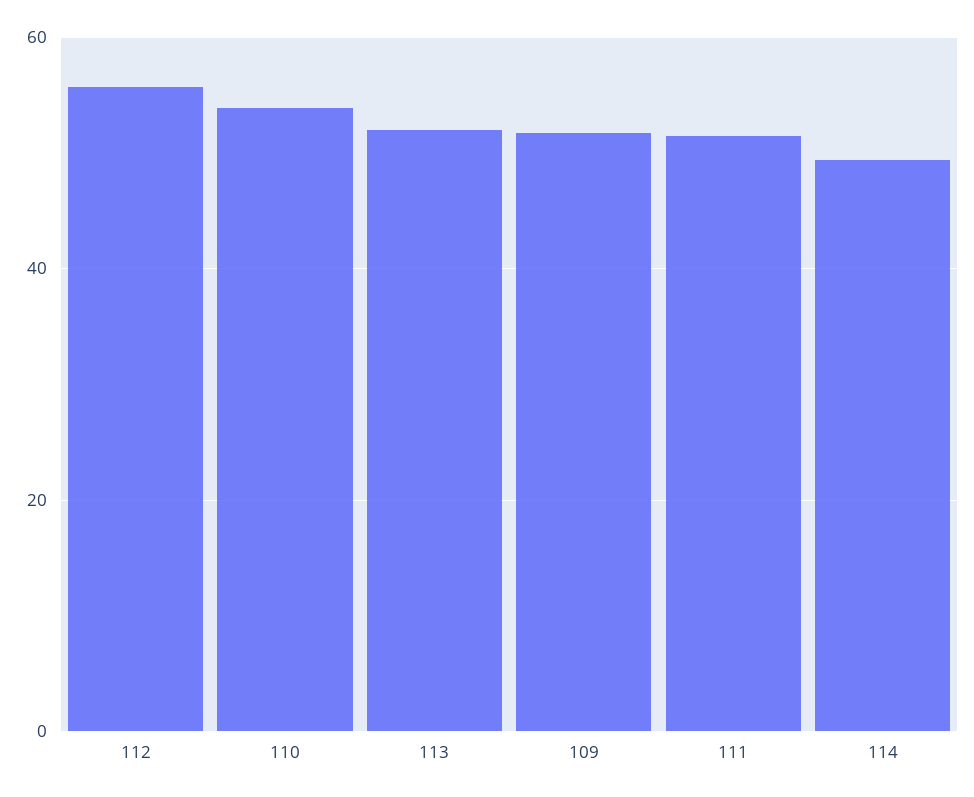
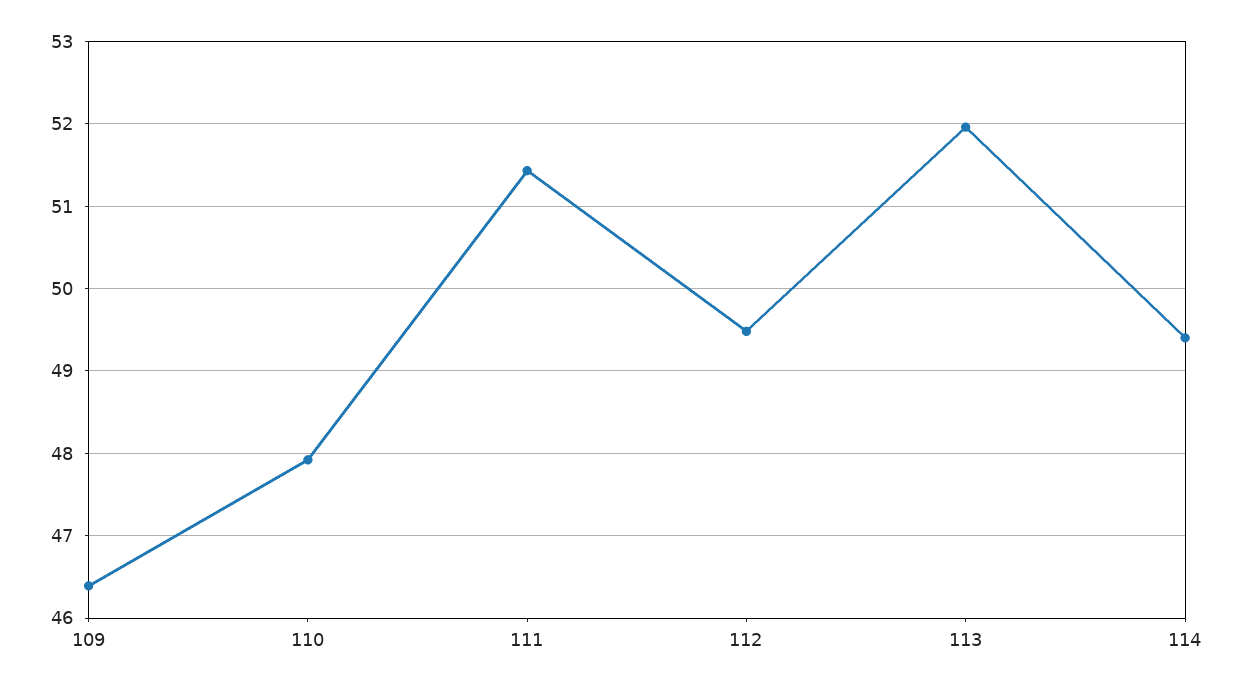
112: 56 -> 49.5
110: 54 -> 47.9
109: 52 -> 46.4

